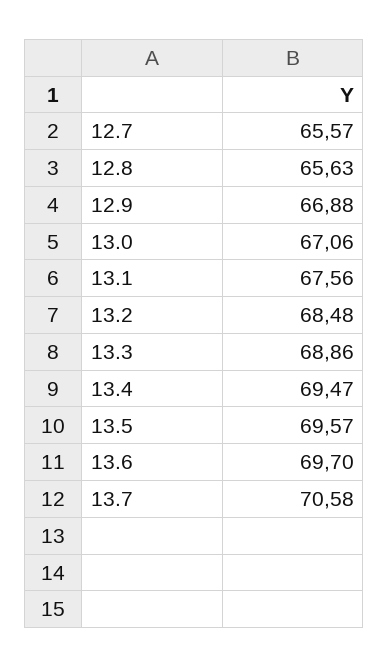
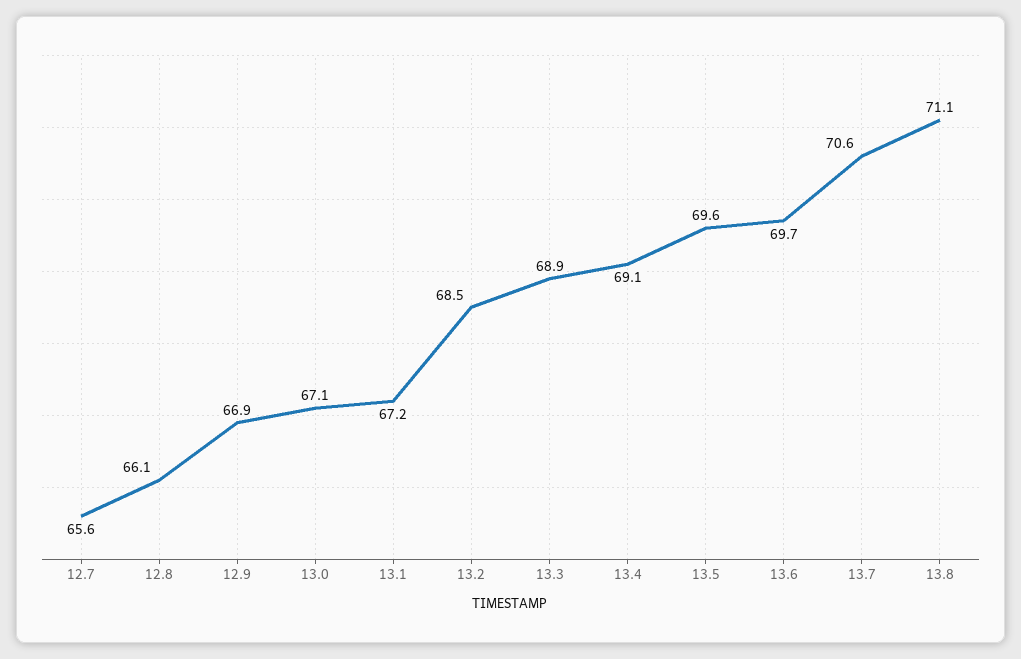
12.8: 65.63 -> 66.1
13.1: 67.56 -> 67.2
13.4: 69.47 -> 69.1
13.8: none -> 71.1

